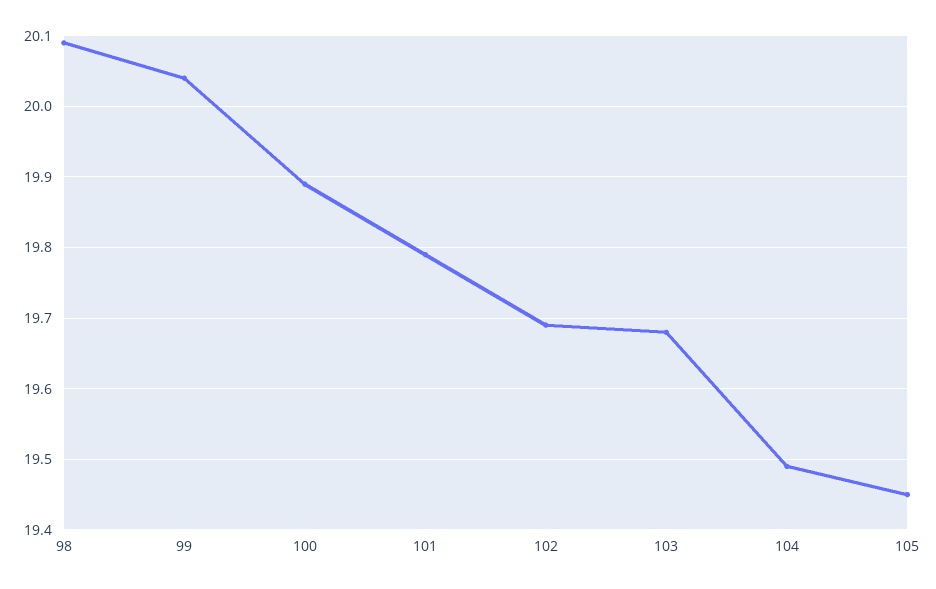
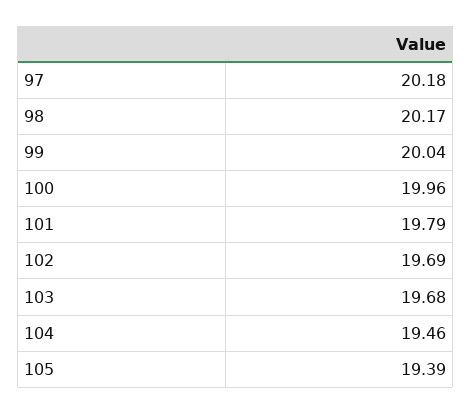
98: 20.09 -> 20.17
100: 19.89 -> 19.96
104: 19.49 -> 19.46
105: 19.45 -> 19.39
97: none -> 20.18

